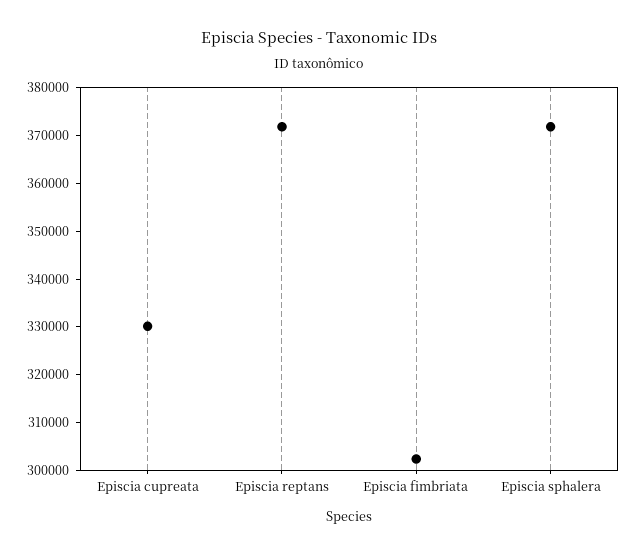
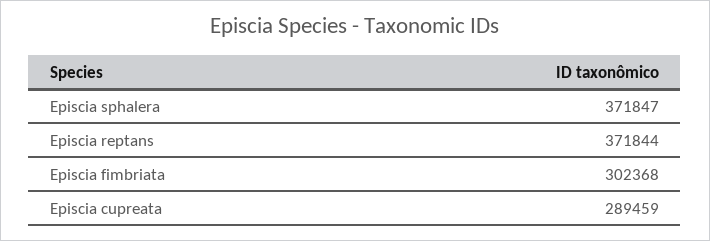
Episcia cupreata: 330000 -> 289459

